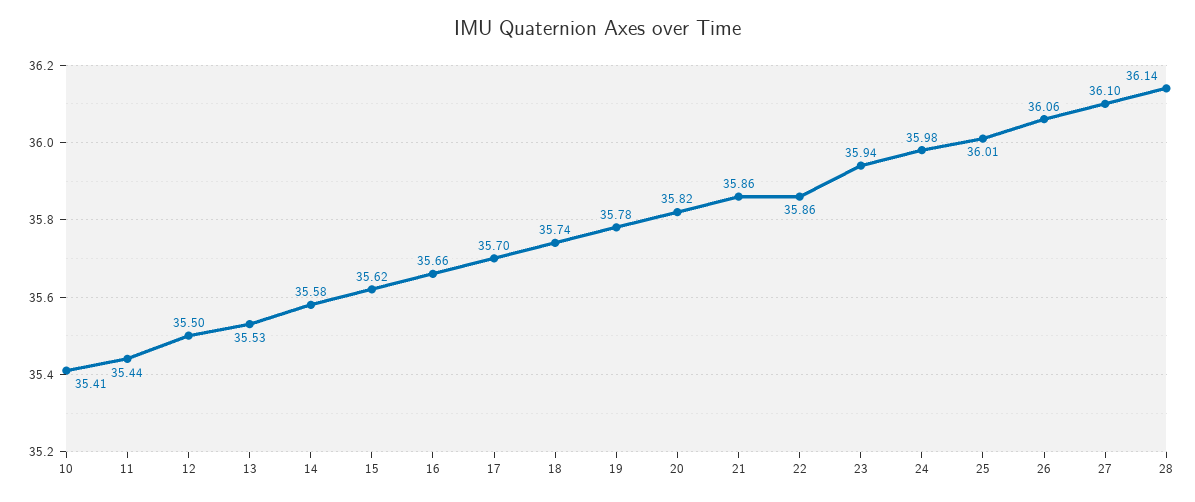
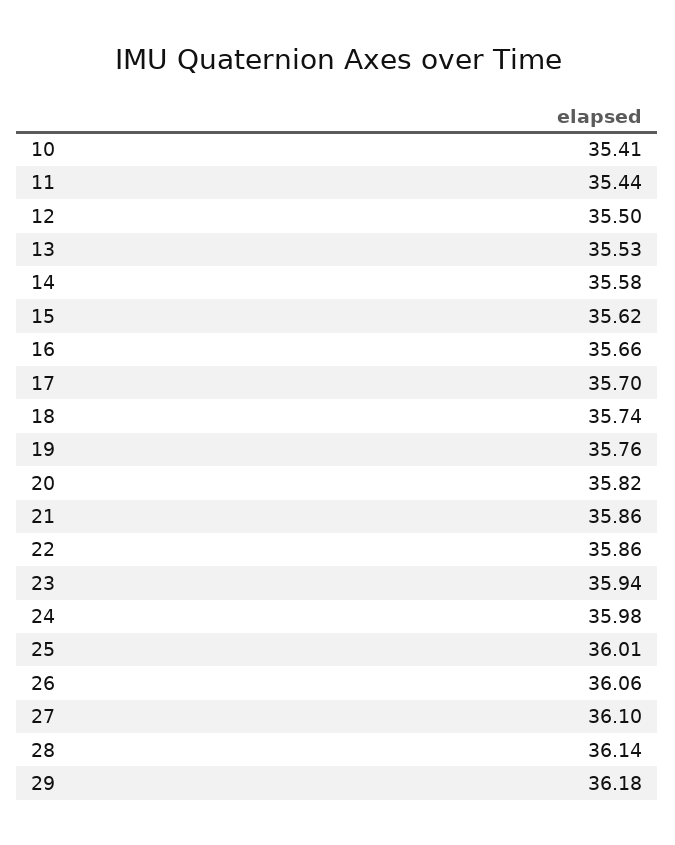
19: 35.78 -> 35.76
29: none -> 36.18

